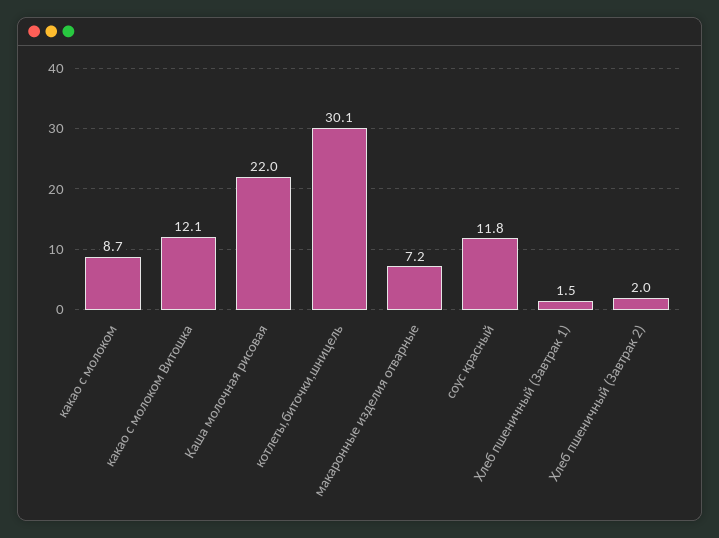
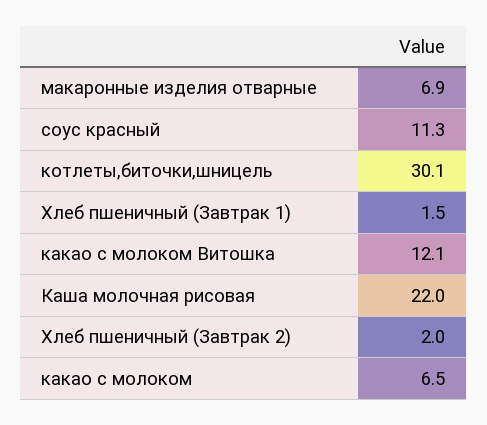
какао с молоком: 8.7 -> 6.5
макаронные изделия отварные: 7.2 -> 6.9
соус красный: 11.8 -> 11.3

